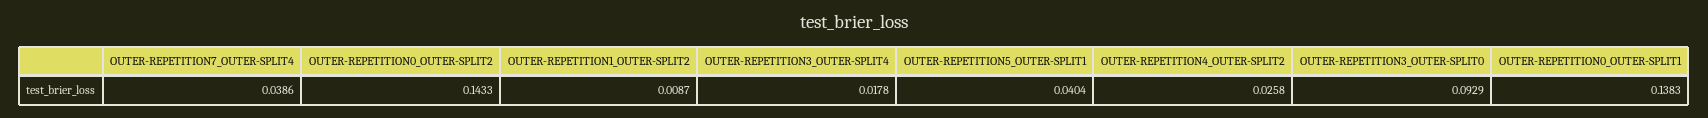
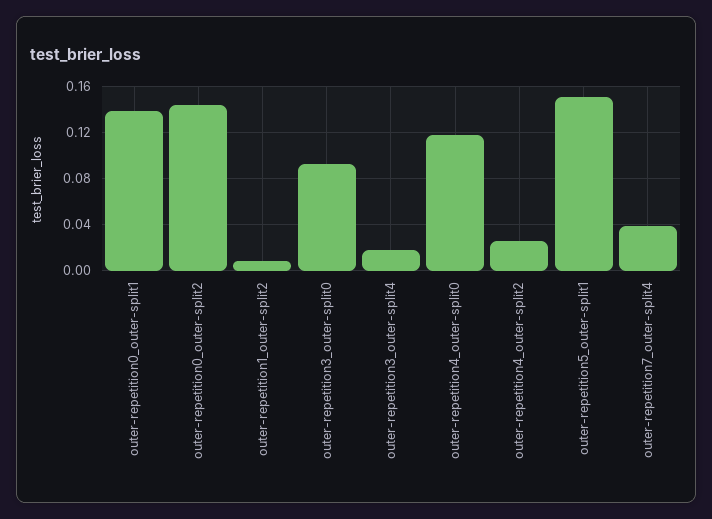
OUTER-REPETITION5_OUTER-SPLIT1: 0.0404 -> 0.15
outer-repetition4_outer-split0: none -> 0.12

